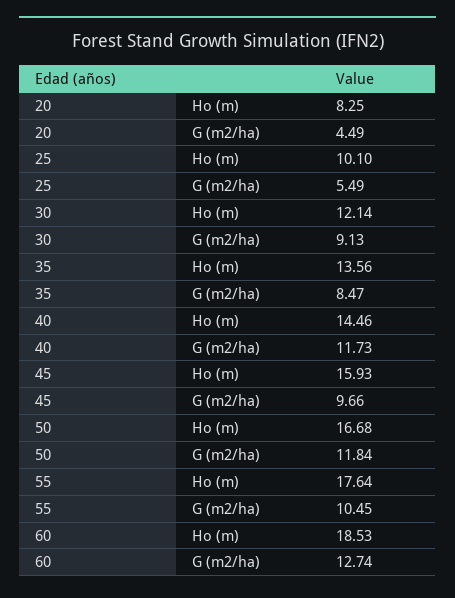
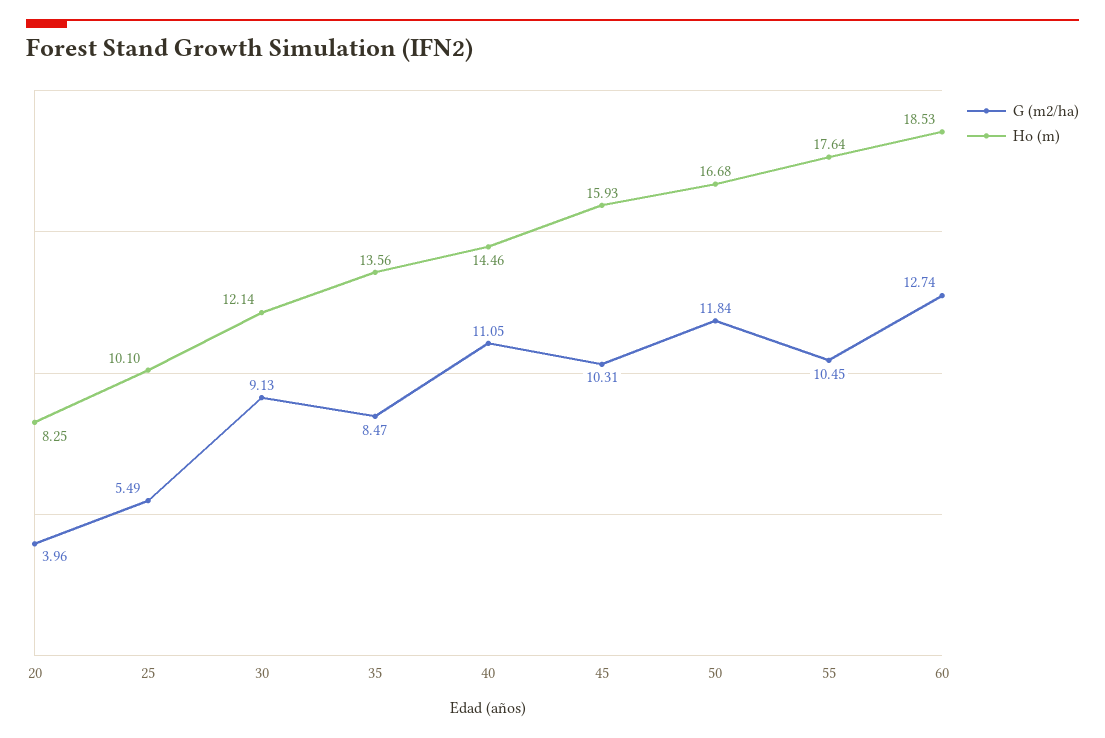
G (m2/ha), 20: 4.49 -> 3.96
G (m2/ha), 40: 11.73 -> 11.05
G (m2/ha), 45: 9.66 -> 10.31

